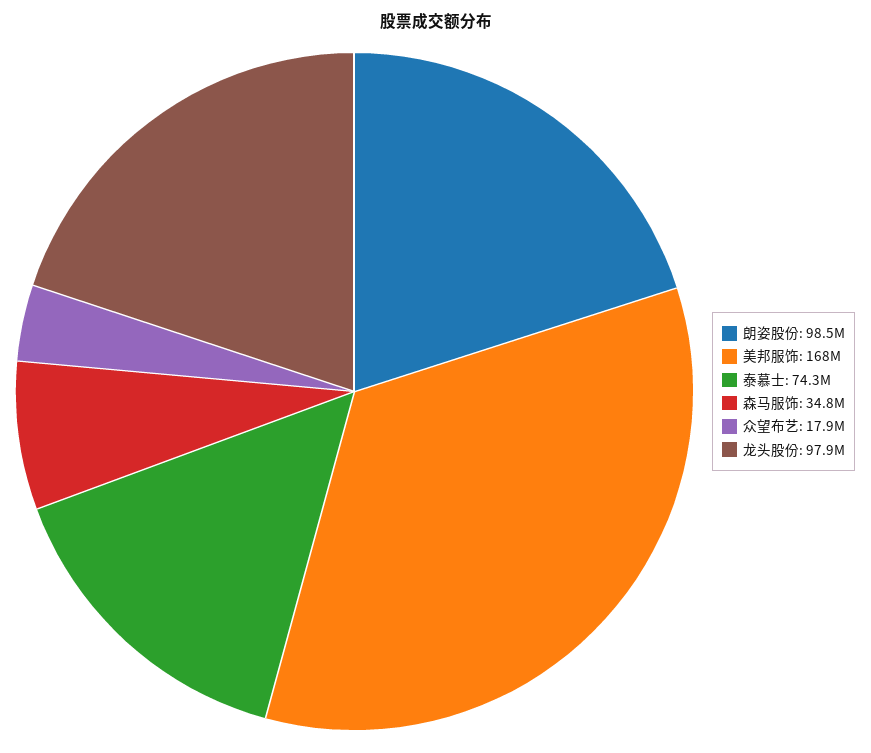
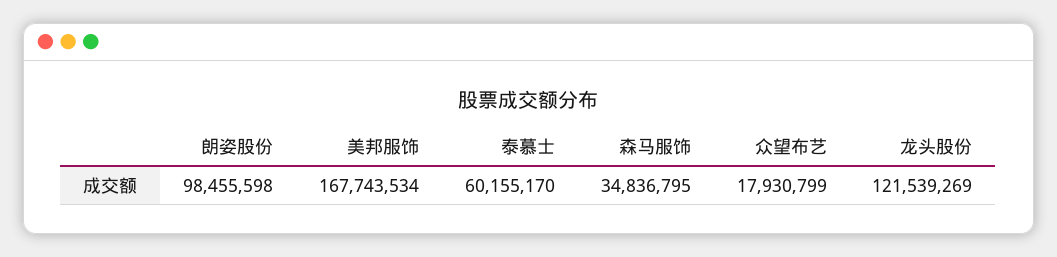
泰慕士: 74300000 -> 60155170
龙头股份: 97900000 -> 121539269

